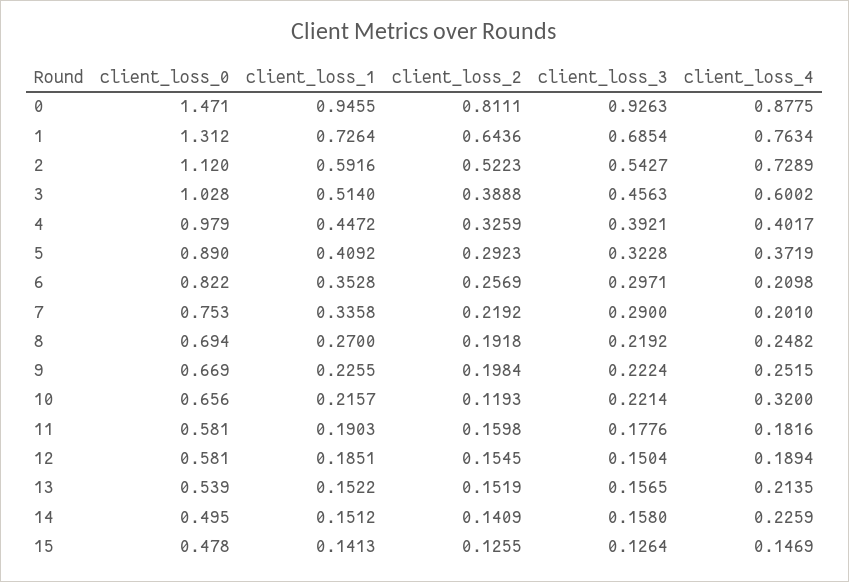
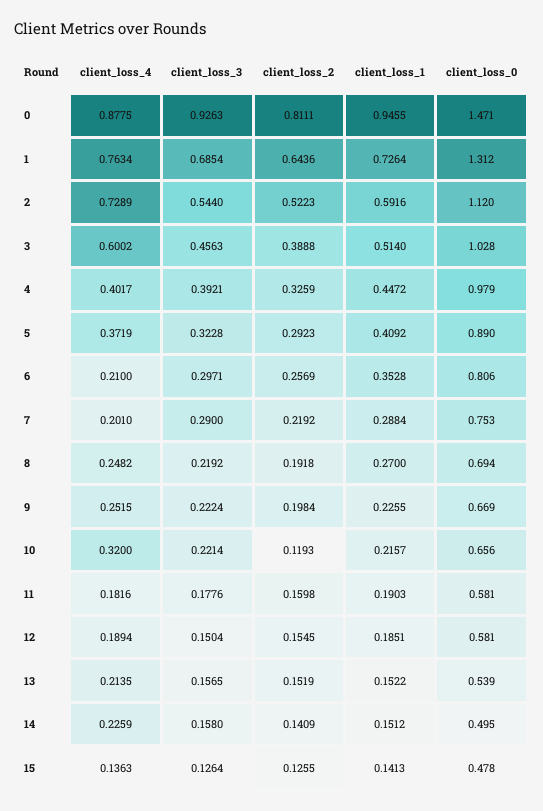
client_loss_3, 2: 0.5427 -> 0.544
client_loss_0, 6: 0.822 -> 0.806
client_loss_4, 6: 0.2098 -> 0.21
client_loss_1, 7: 0.3358 -> 0.2884
client_loss_4, 15: 0.1469 -> 0.1363

